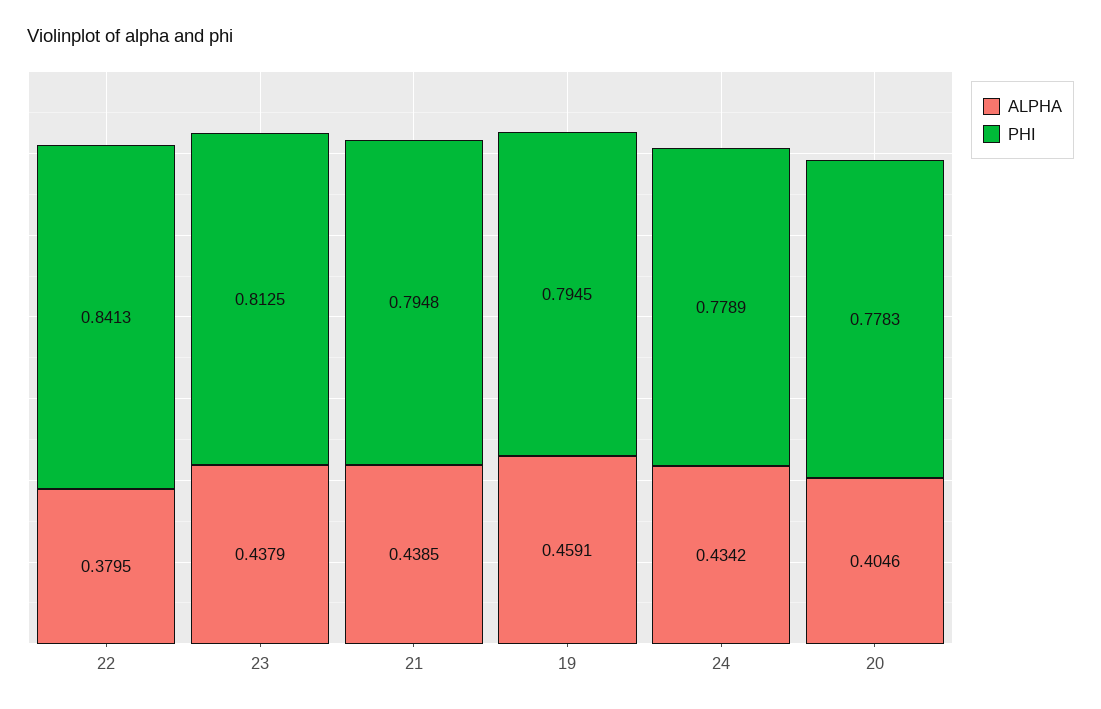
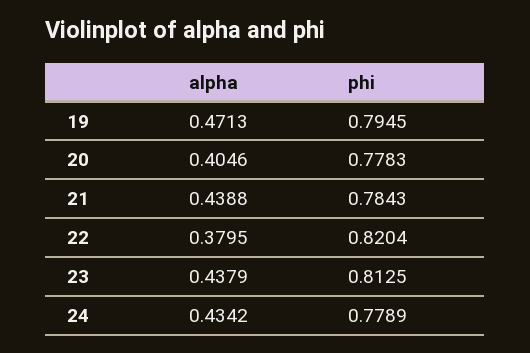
PHI, 22: 0.8413 -> 0.8204
ALPHA, 21: 0.4385 -> 0.4388
PHI, 21: 0.7948 -> 0.7843
ALPHA, 19: 0.4591 -> 0.4713

